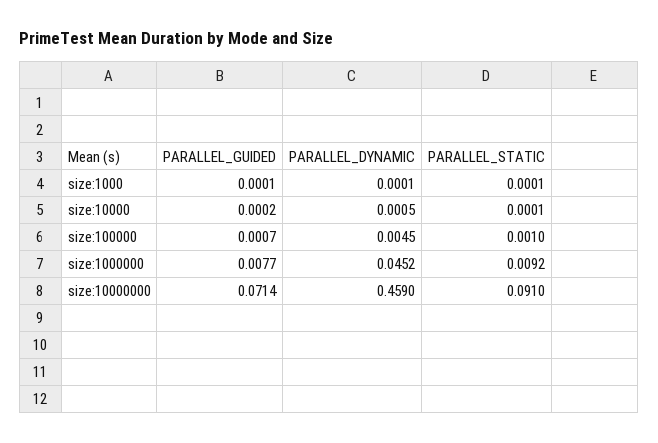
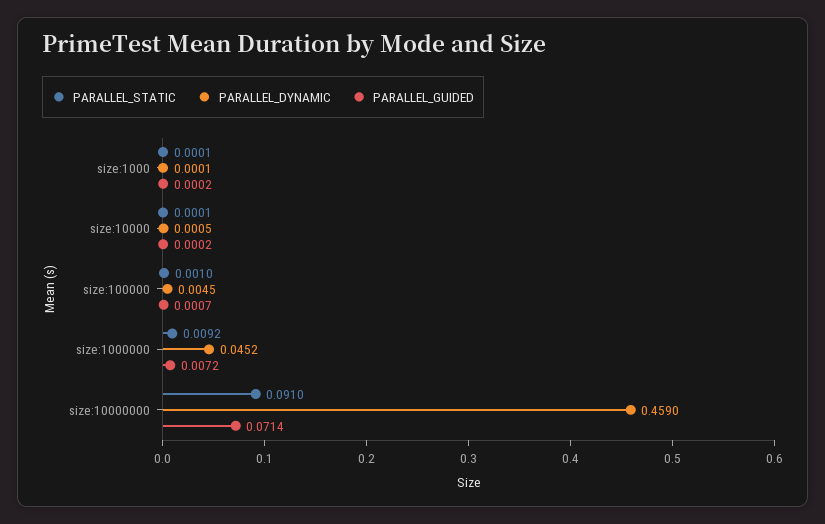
PARALLEL_GUIDED, size:1000: 0.0001 -> 0.0002
PARALLEL_GUIDED, size:1000000: 0.0077 -> 0.0072

